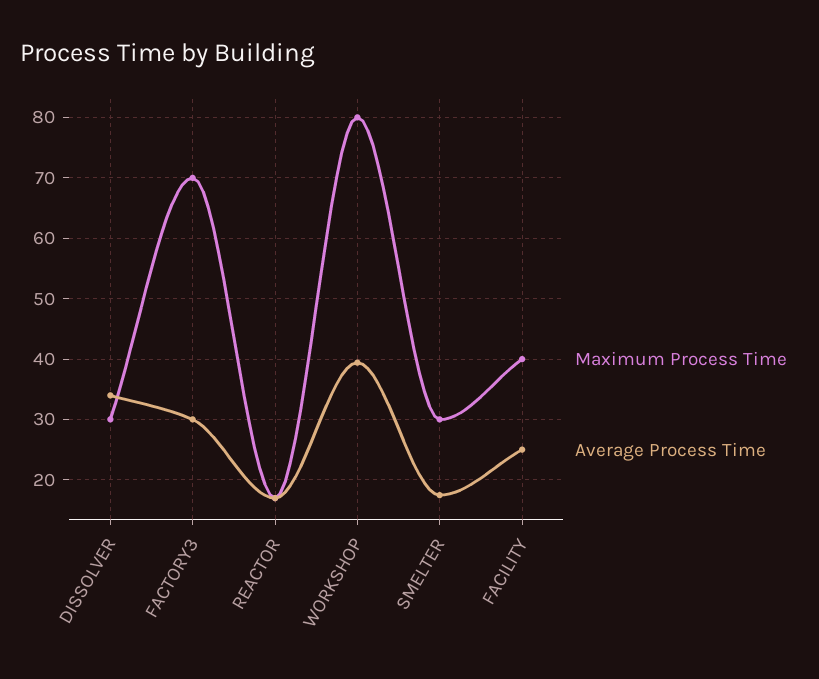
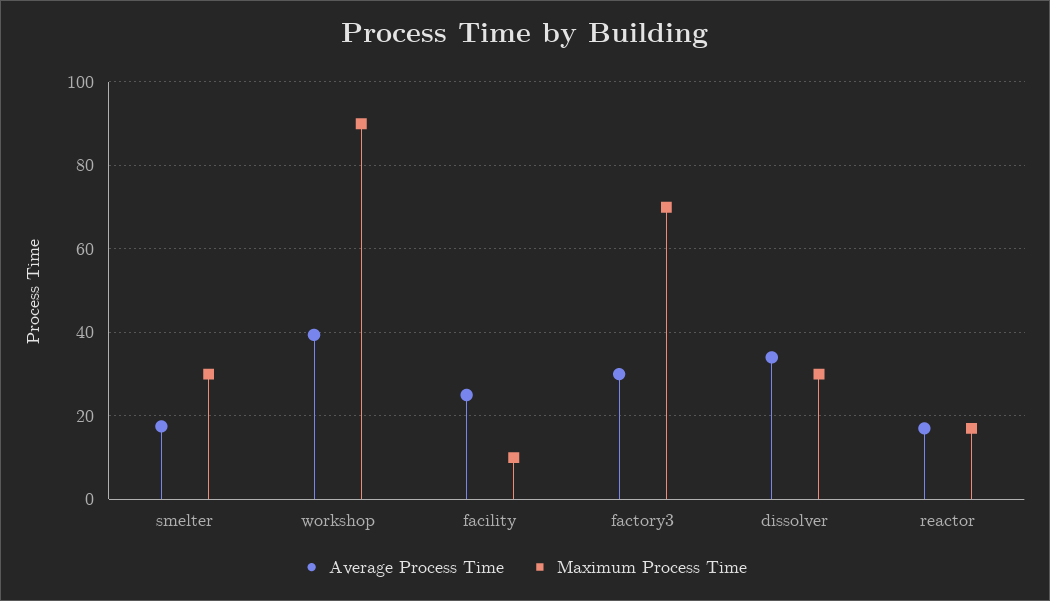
Maximum Process Time, WORKSHOP: 80 -> 90
Maximum Process Time, FACILITY: 40 -> 10

